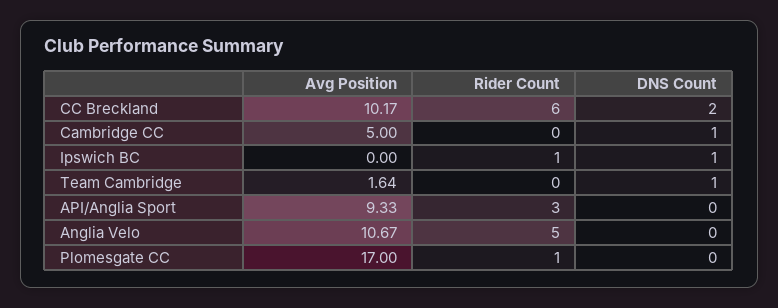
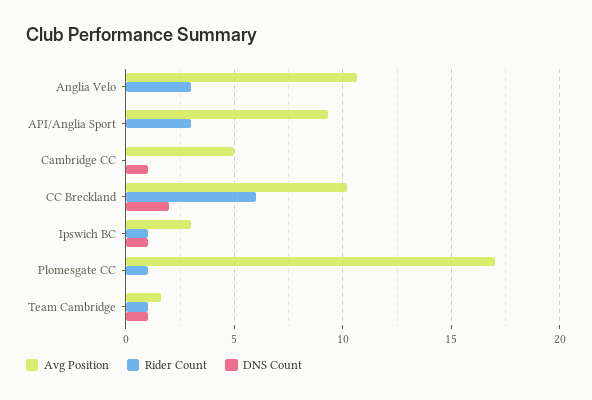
Avg Position, Ipswich BC: 0 -> 3
Rider Count, Team Cambridge: 0 -> 1
Rider Count, Anglia Velo: 5 -> 3

